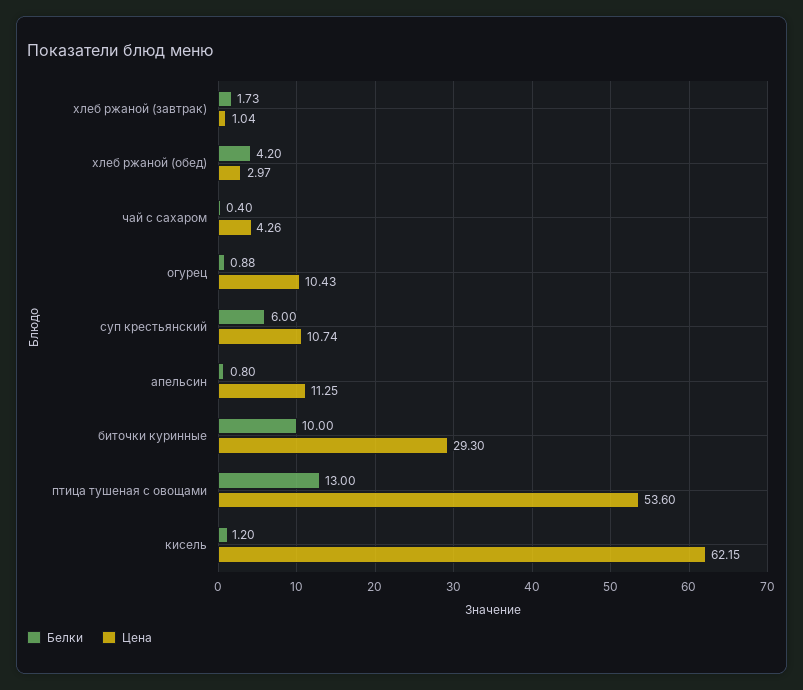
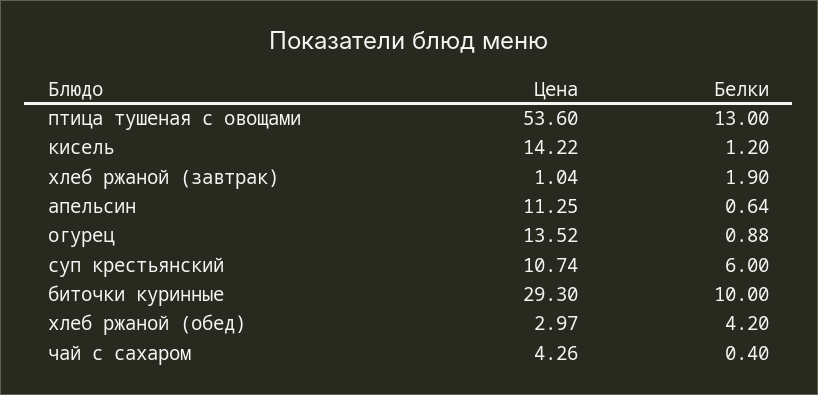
Белки, хлеб ржаной (завтрак): 1.73 -> 1.9
Цена, огурец: 10.43 -> 13.52
Белки, апельсин: 0.8 -> 0.64
Цена, кисель: 62.15 -> 14.22

